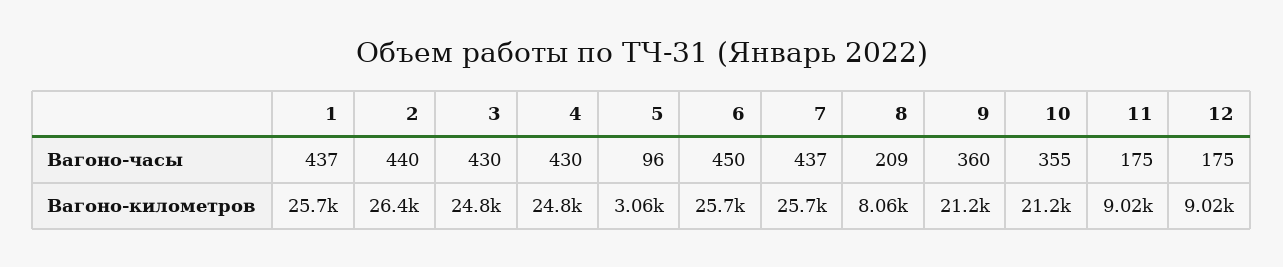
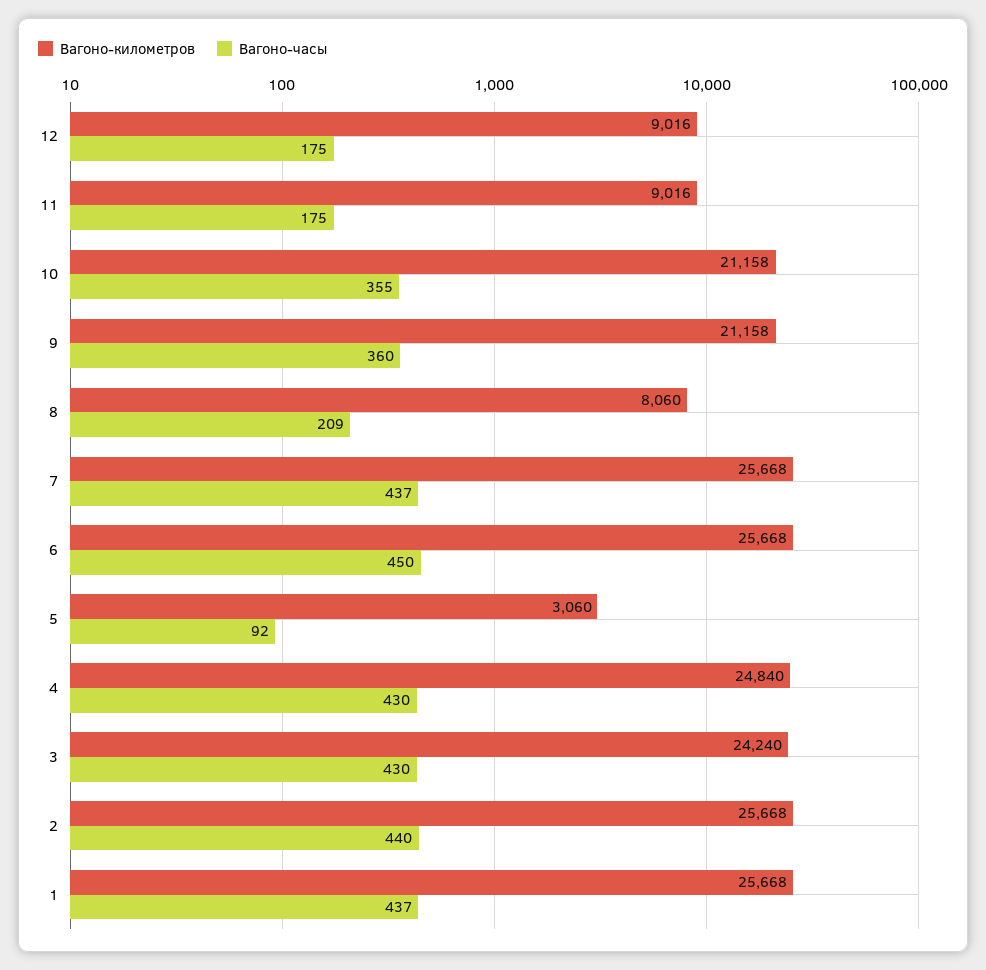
Вагоно-часы, 5: 96 -> 92
Вагоно-километров, 2: 26400 -> 25668
Вагоно-километров, 3: 24800 -> 24240

